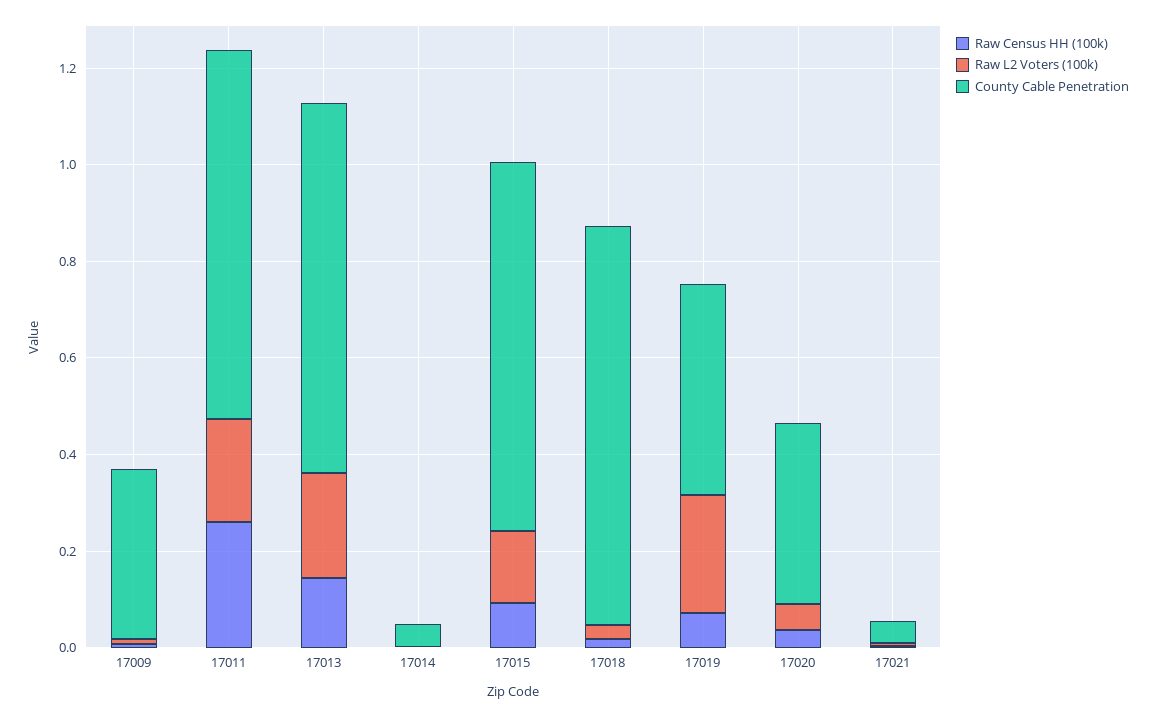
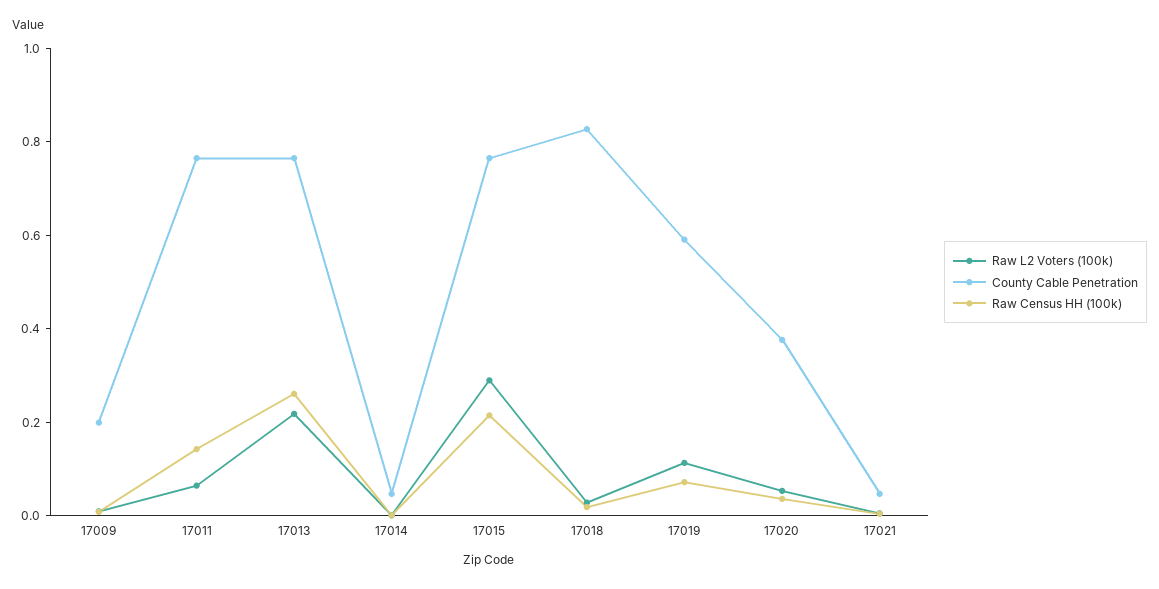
County Cable Penetration, 17009: 0.35 -> 0.2
Raw Census HH (100k), 17011: 0.25 -> 0.15
Raw L2 Voters (100k), 17011: 0.2 -> 0.05
Raw Census HH (100k), 17013: 0.15 -> 0.25
Raw Census HH (100k), 17015: 0.1 -> 0.2
Raw L2 Voters (100k), 17015: 0.15 -> 0.3
Raw L2 Voters (100k), 17019: 0.25 -> 0.1
County Cable Penetration, 17019: 0.45 -> 0.6

